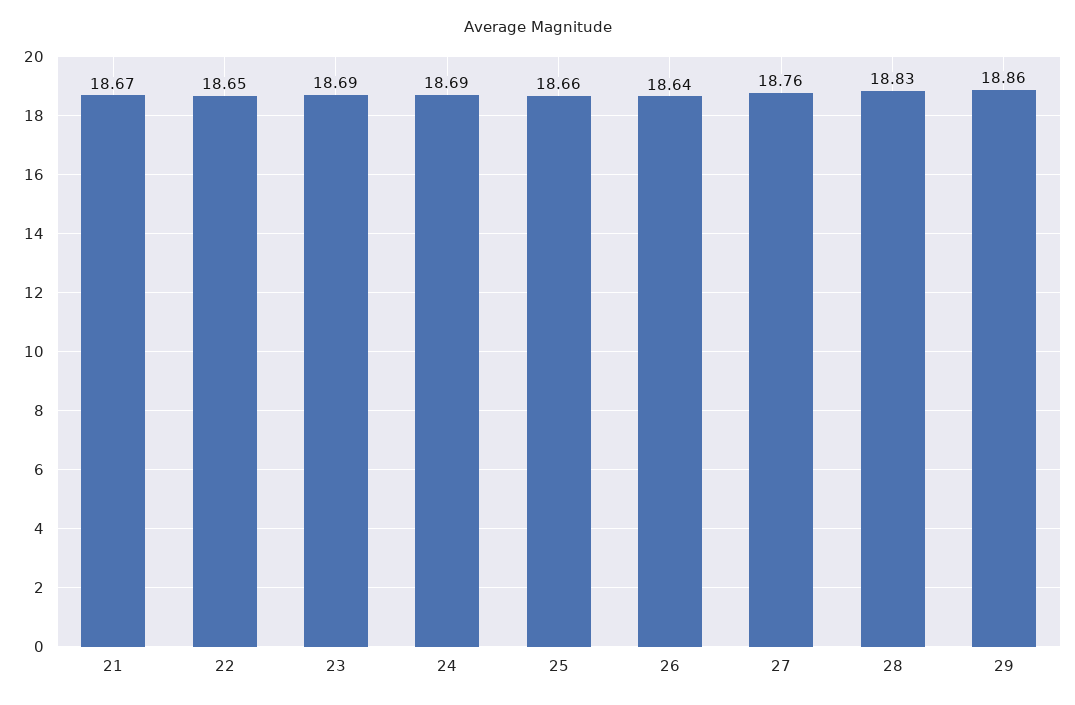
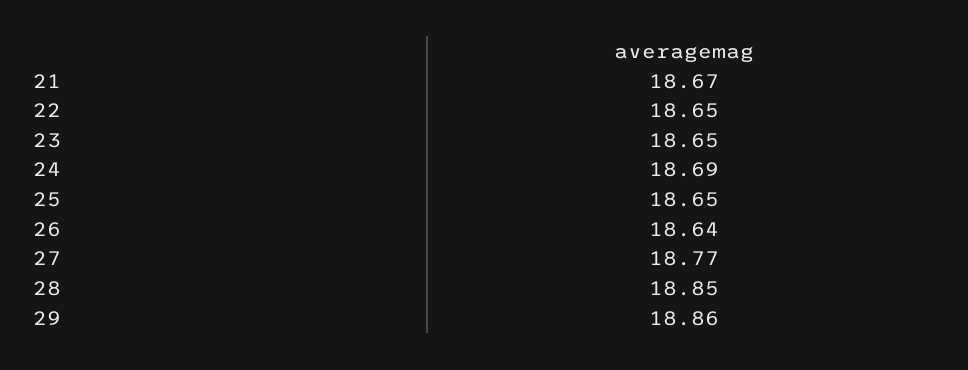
23: 18.69 -> 18.65
25: 18.66 -> 18.65
27: 18.76 -> 18.77
28: 18.83 -> 18.85

